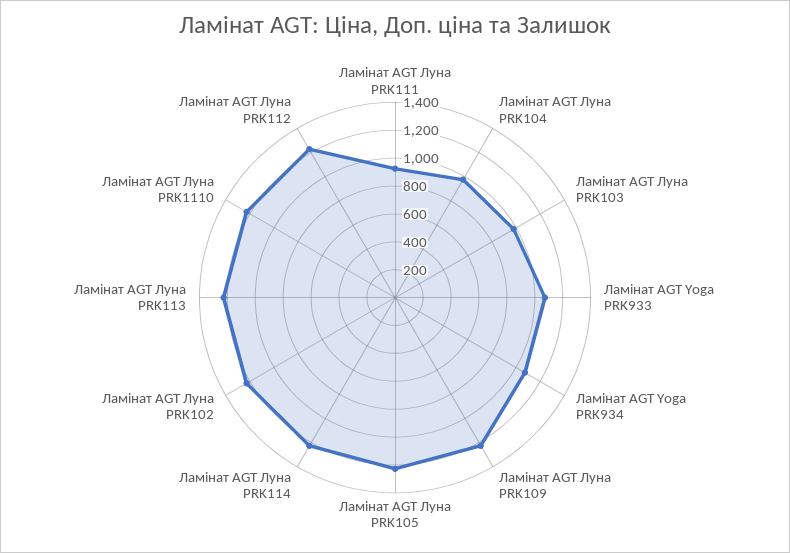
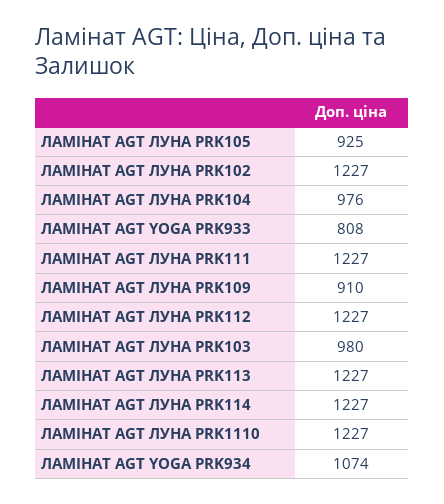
Ламінат AGT Луна PRK111: 900 -> 1227
Ламінат AGT Yoga PRK933: 1100 -> 808
Ламінат AGT Луна PRK109: 1200 -> 910
Ламінат AGT Луна PRK105: 1200 -> 925

